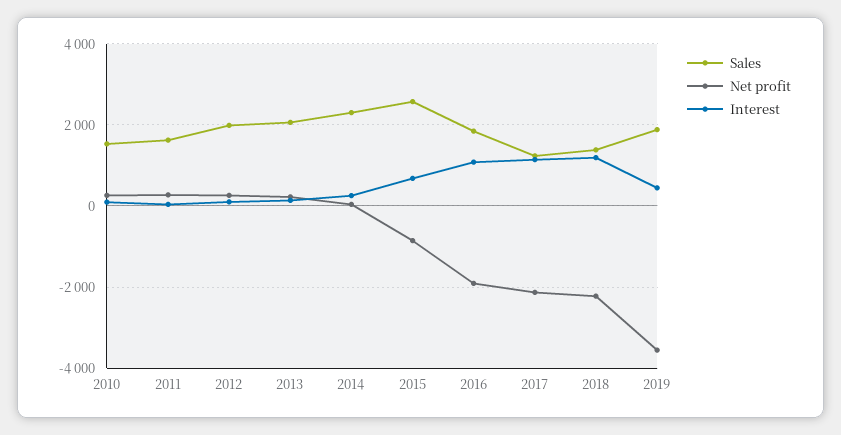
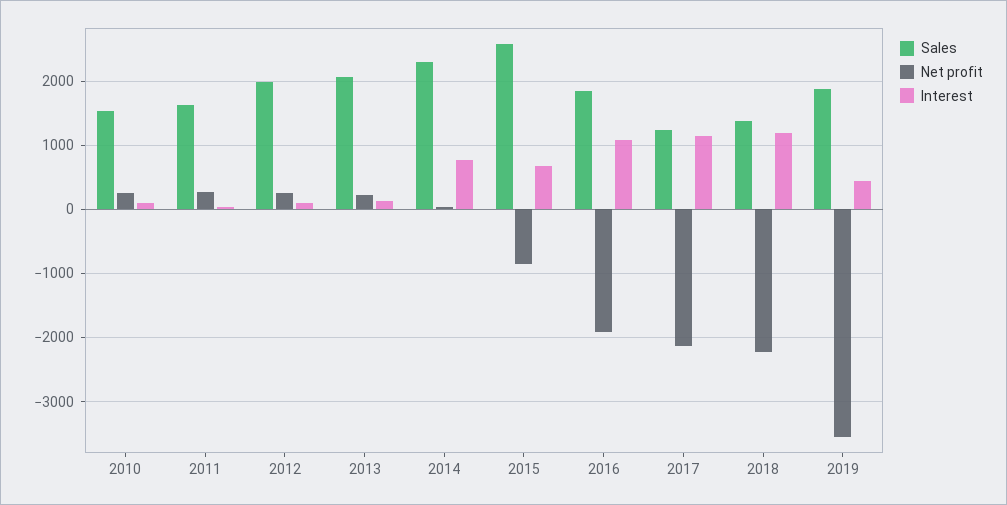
Interest, 2014: 200 -> 800

